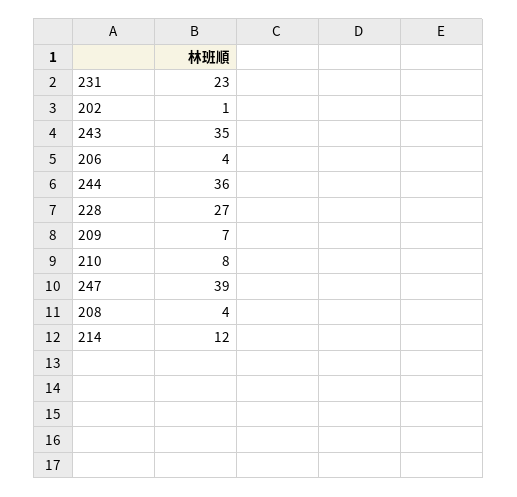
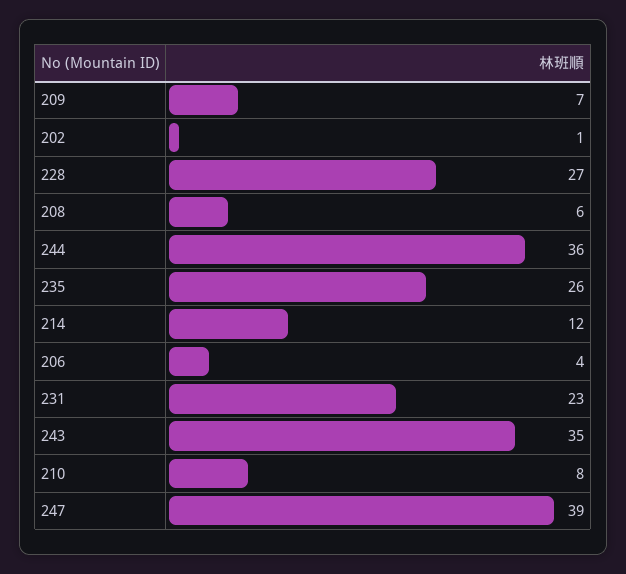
208: 4 -> 6
235: none -> 26

